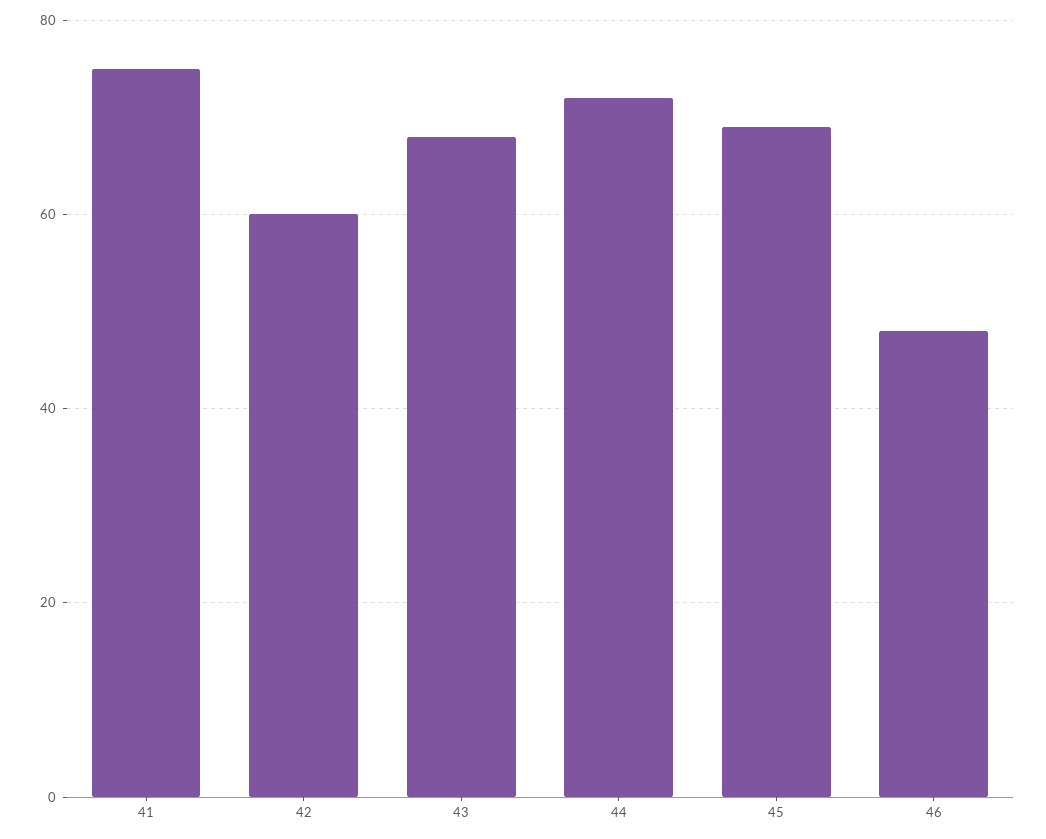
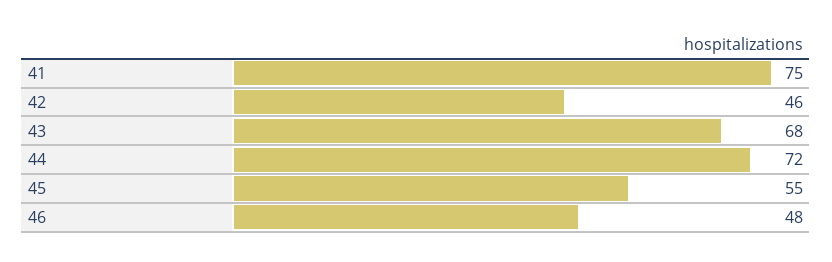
42: 60 -> 46
45: 70 -> 55

